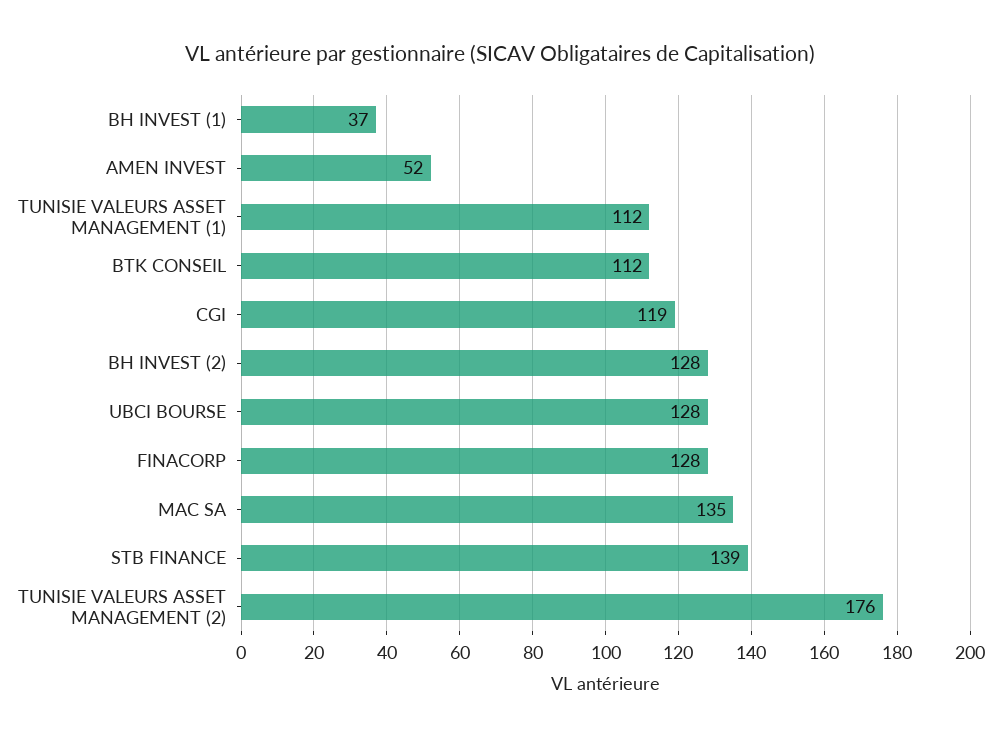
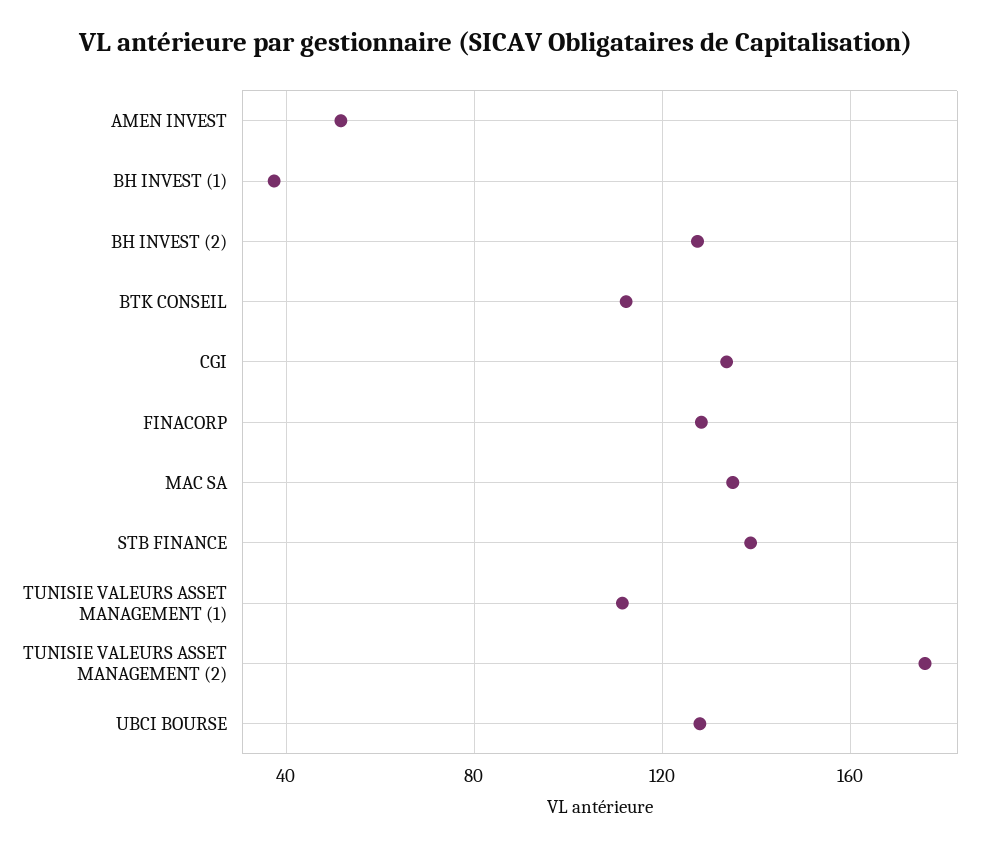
CGI: 119 -> 135

